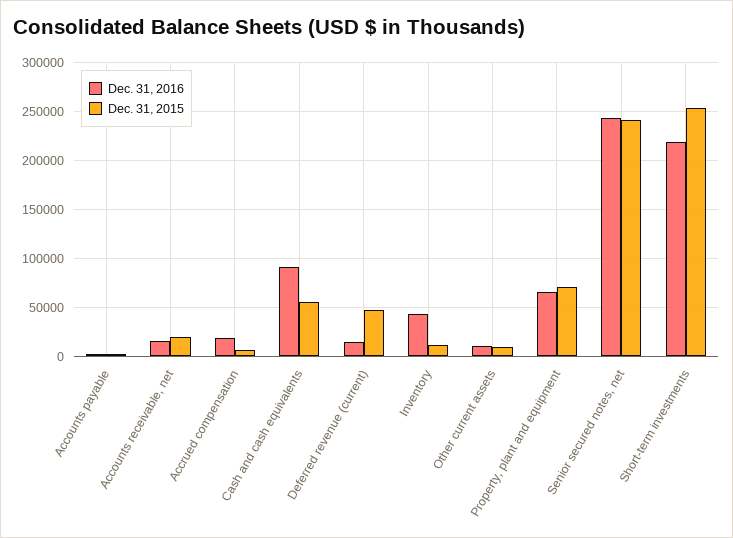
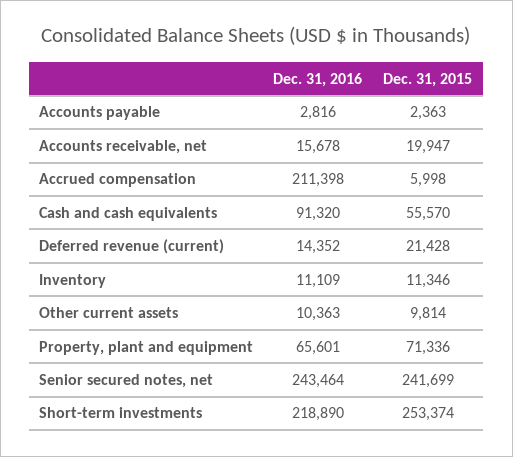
Dec. 31, 2016, Accrued compensation: 20000 -> 211398
Dec. 31, 2015, Deferred revenue (current): 50000 -> 21428
Dec. 31, 2016, Inventory: 40000 -> 11109

